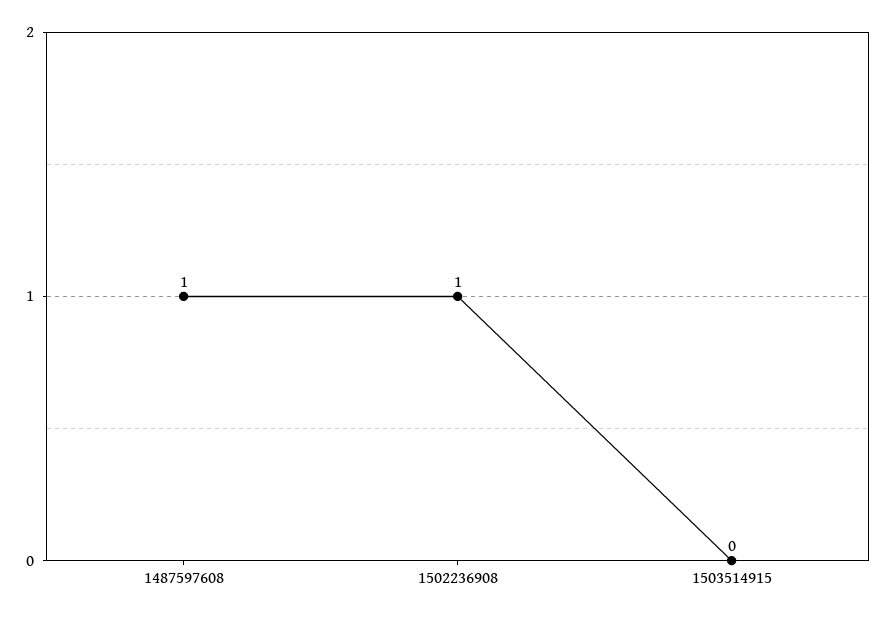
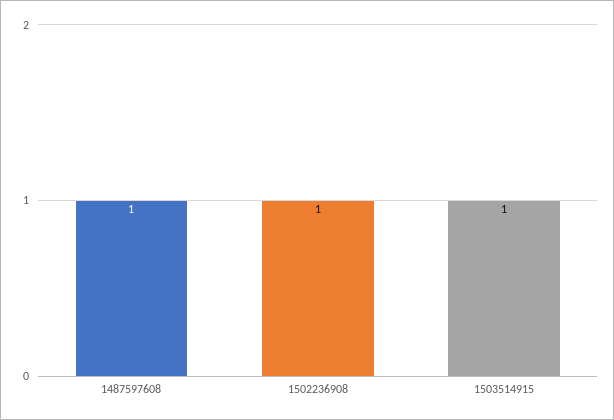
1503514915: 0 -> 1

